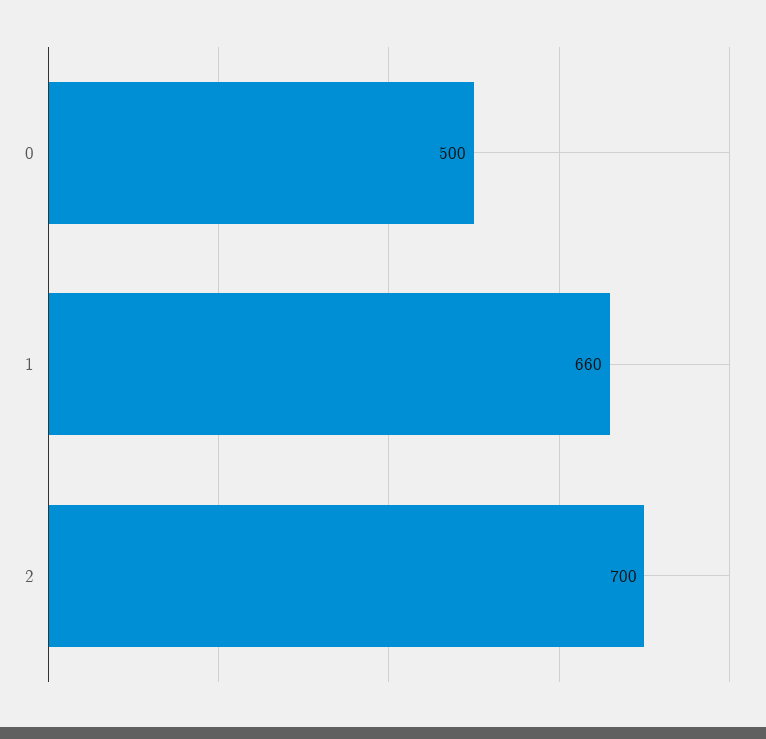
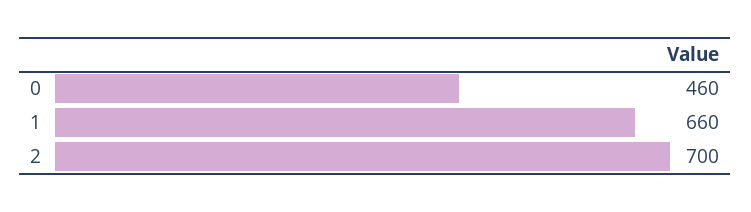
0: 500 -> 460

